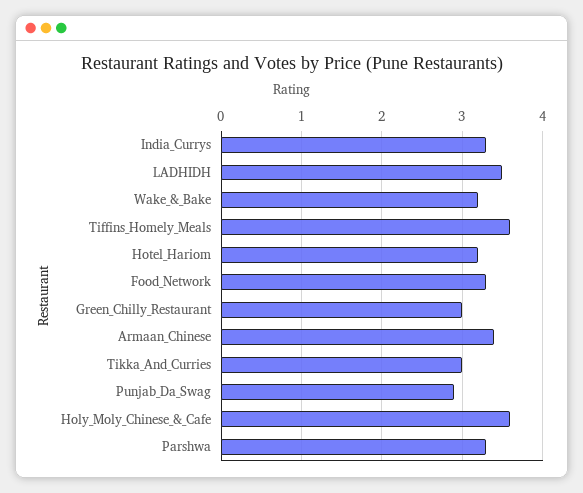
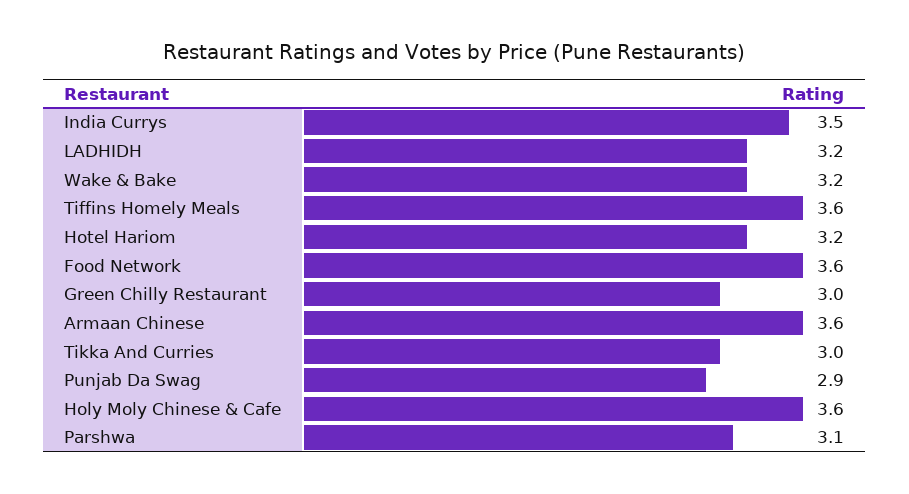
India_Currys: 3.3 -> 3.5
LADHIDH: 3.5 -> 3.2
Food_Network: 3.3 -> 3.6
Armaan_Chinese: 3.4 -> 3.6
Parshwa: 3.3 -> 3.1

